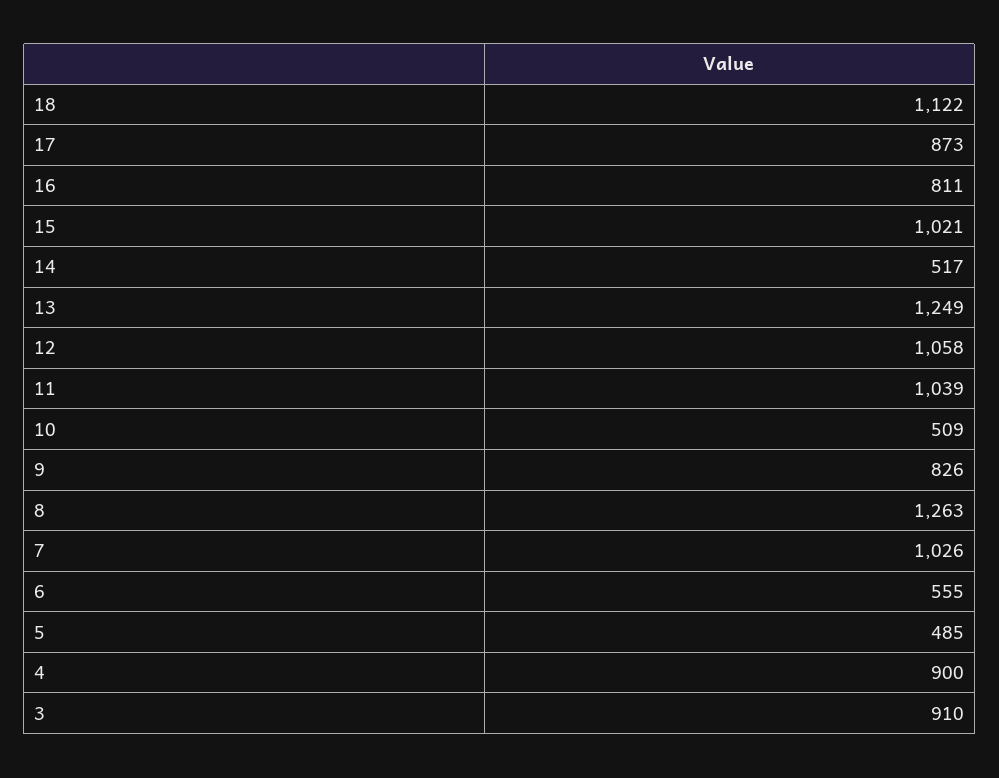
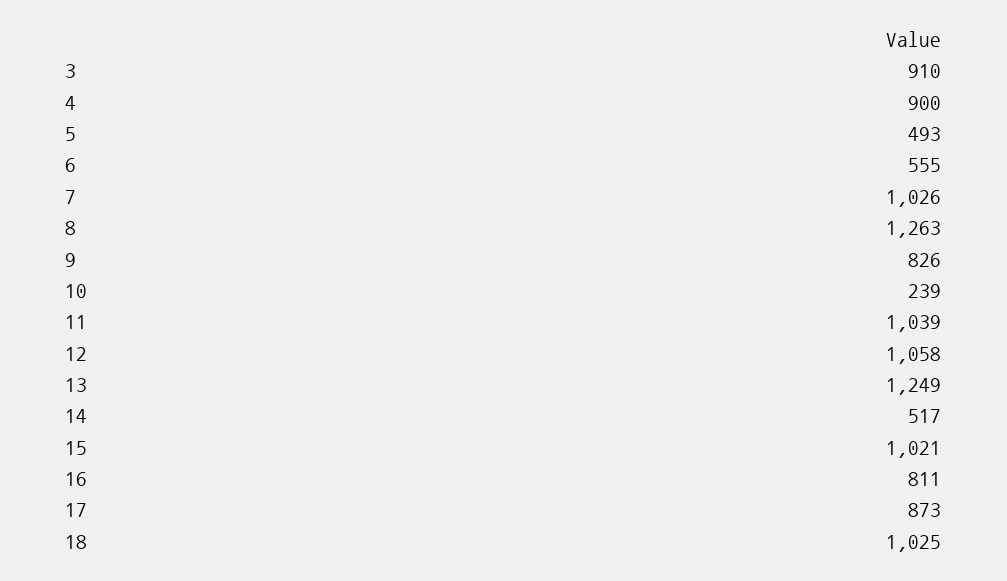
18: 1122 -> 1025
10: 509 -> 239
5: 485 -> 493

